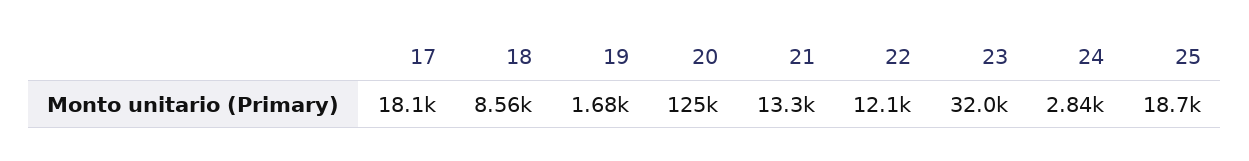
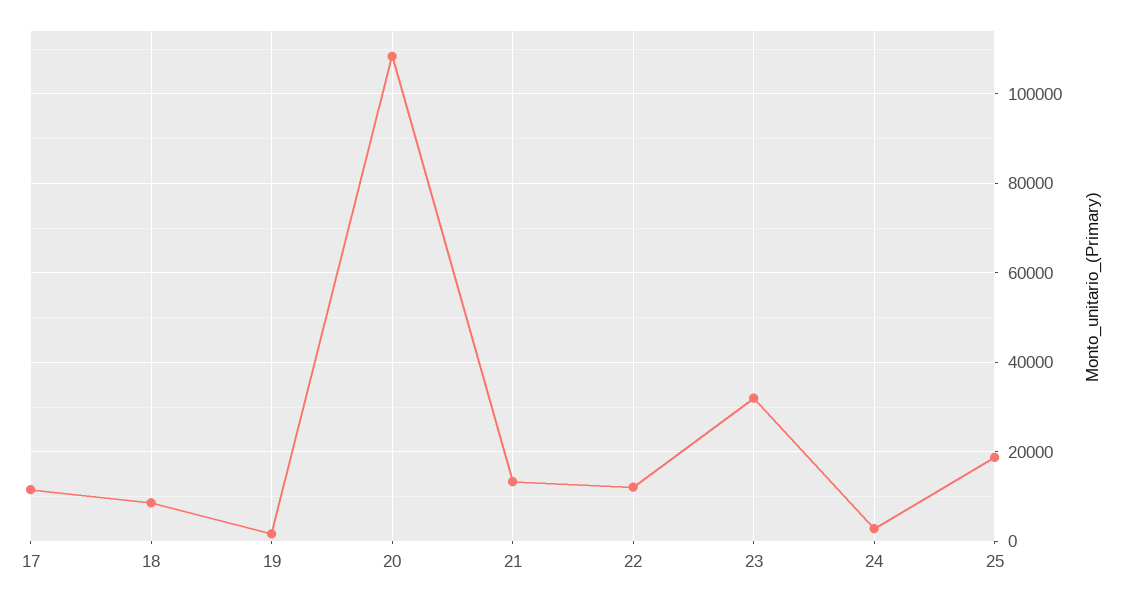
17: 18100 -> 12000
20: 125000 -> 108000

